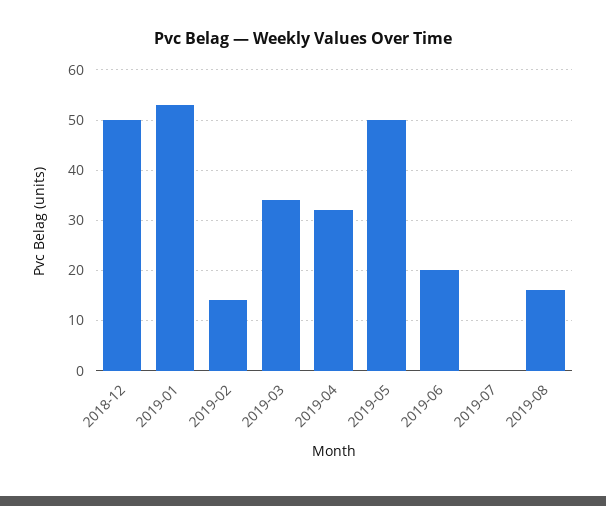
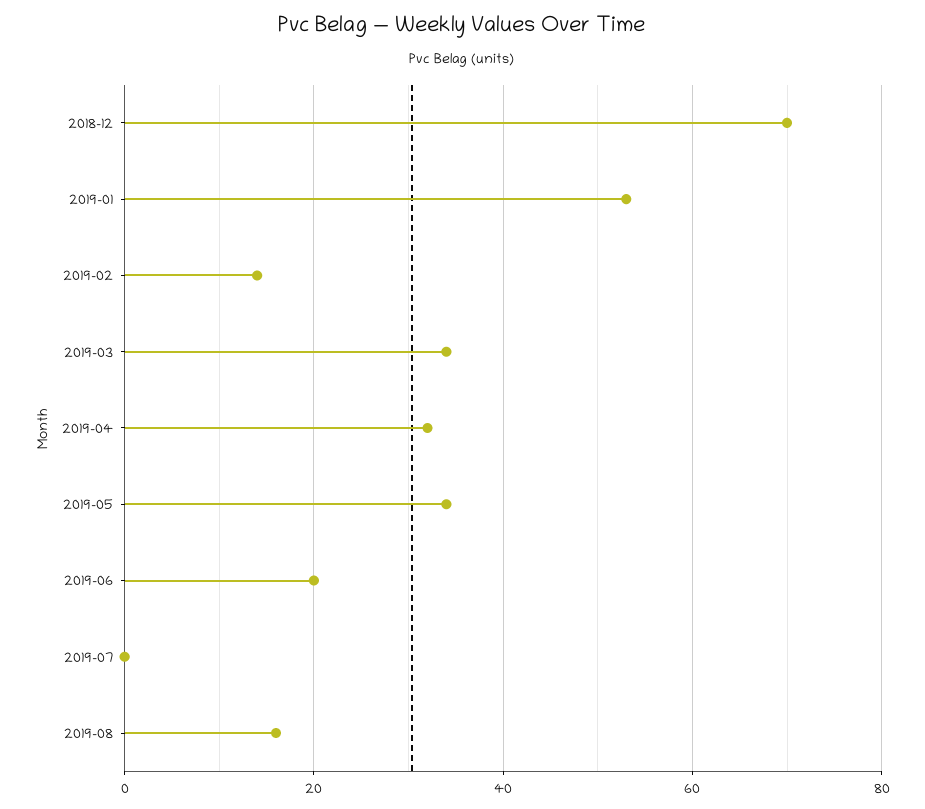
2018-12: 50 -> 70
2019-05: 50 -> 35

